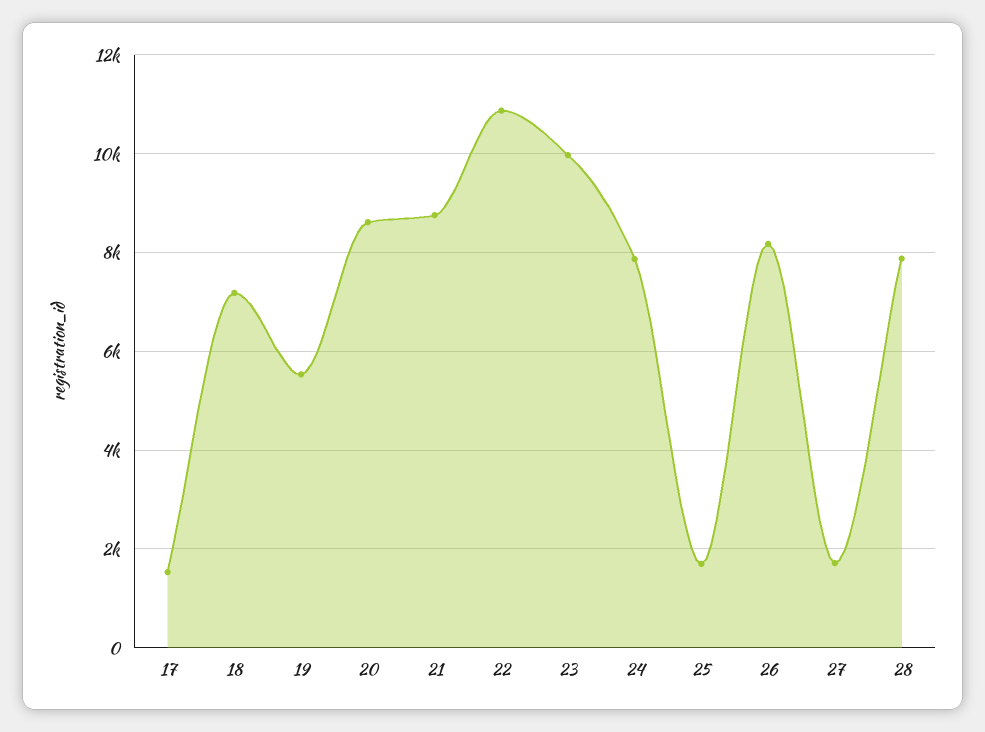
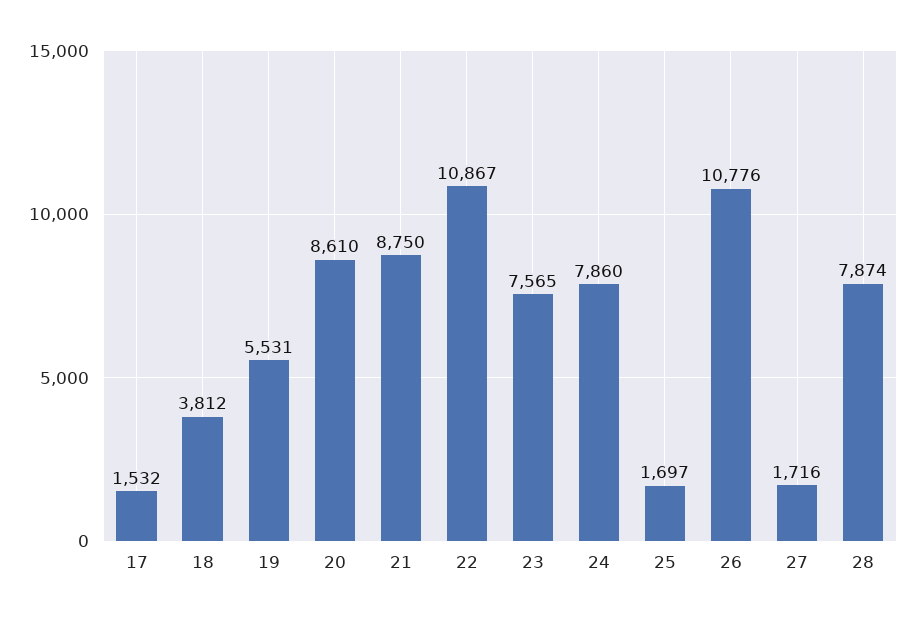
18: 7200 -> 3812
23: 10000 -> 7565
26: 8200 -> 10776

